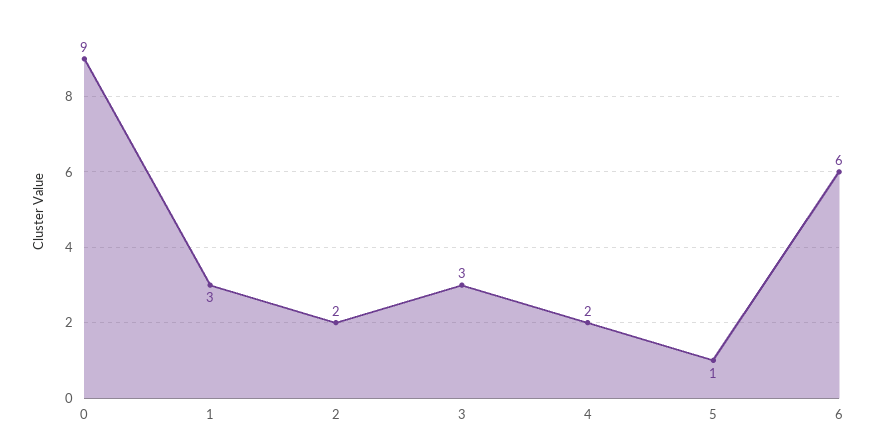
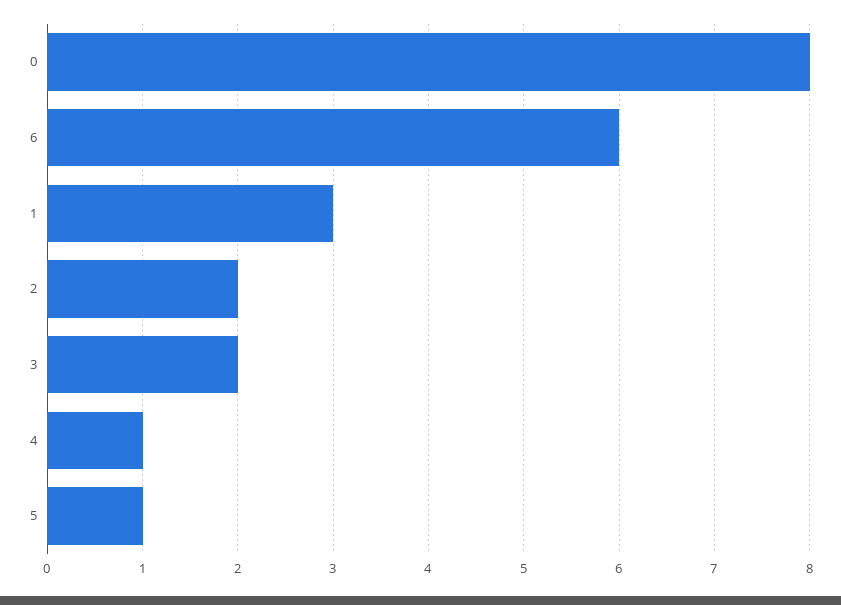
0: 9 -> 8
3: 3 -> 2
4: 2 -> 1

